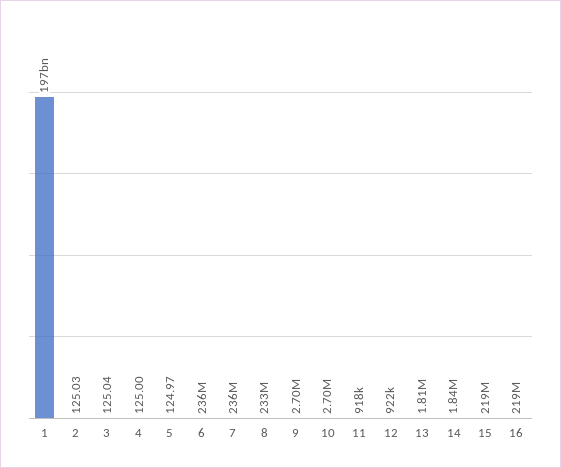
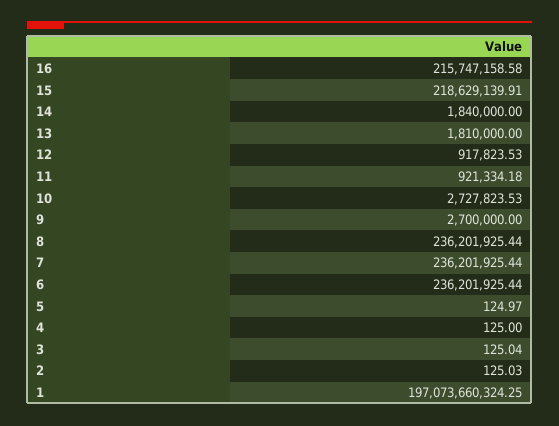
8: 233000000 -> 236201925.44
10: 2700000 -> 2727823.53
11: 918000 -> 921334.18
12: 922000 -> 917823.53
16: 219000000 -> 215747158.58

